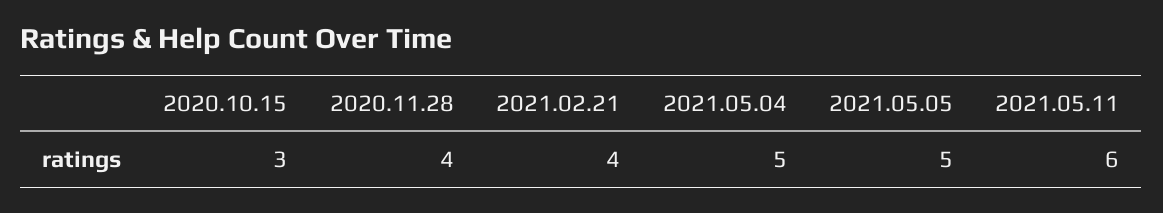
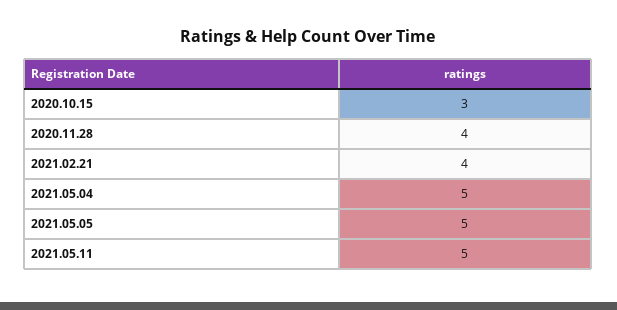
2021.05.11: 6 -> 5

